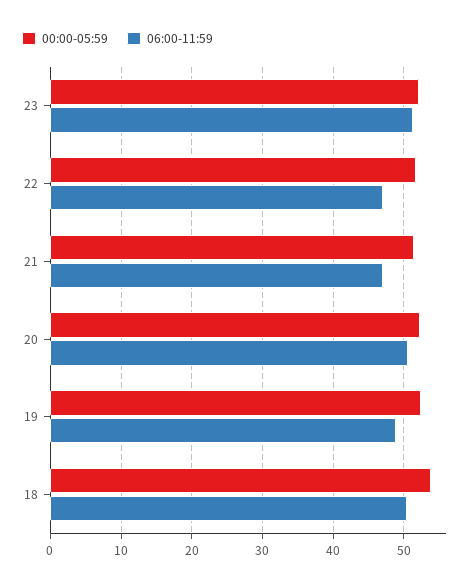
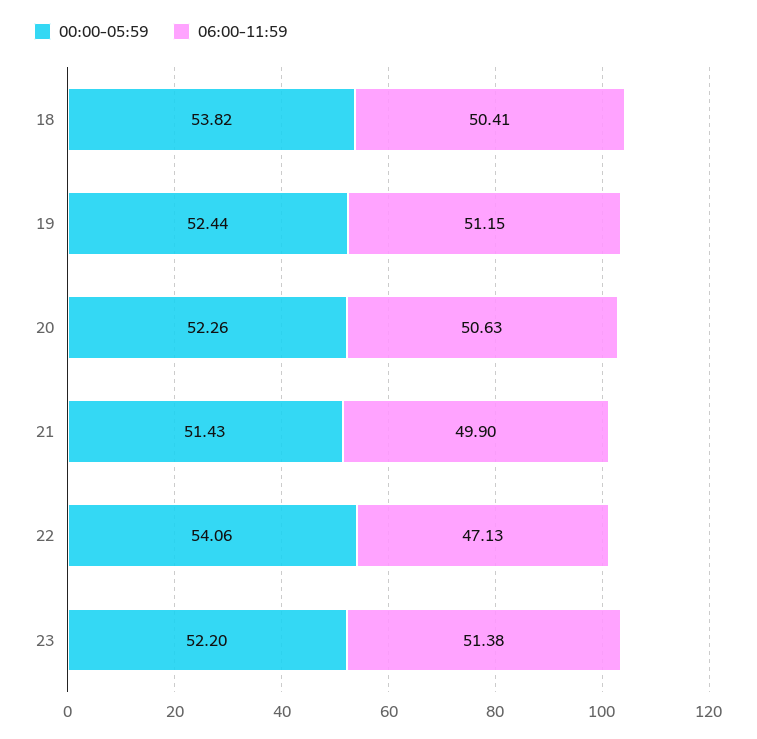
00:00-05:59, 22: 52 -> 54.06
06:00-11:59, 21: 47 -> 49.9
06:00-11:59, 19: 49 -> 51.15

